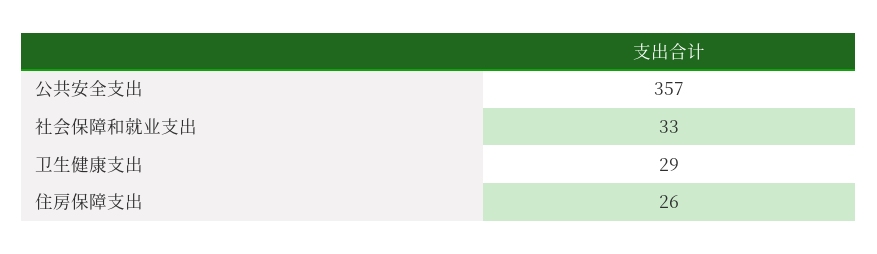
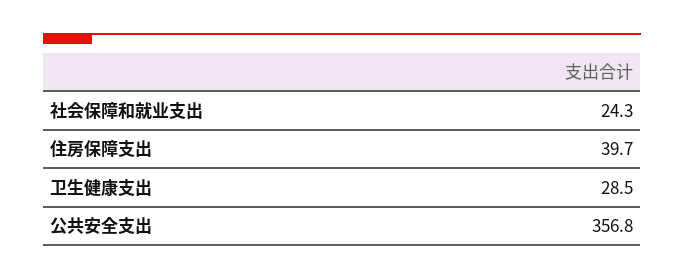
社会保障和就业支出: 33 -> 24.3
住房保障支出: 26 -> 39.7

